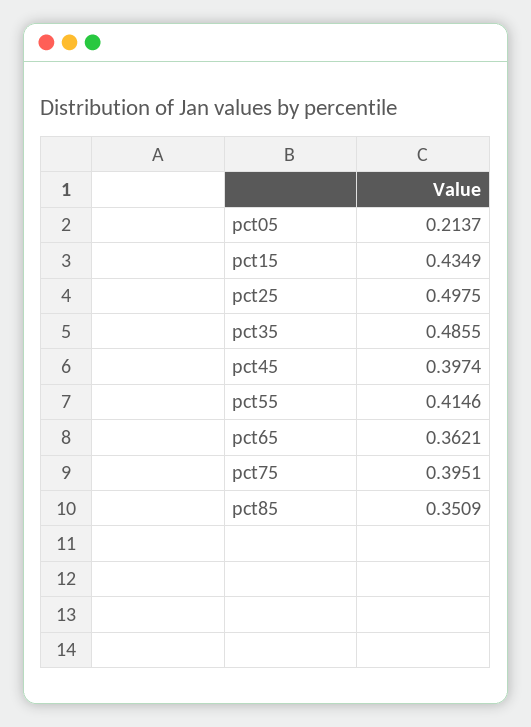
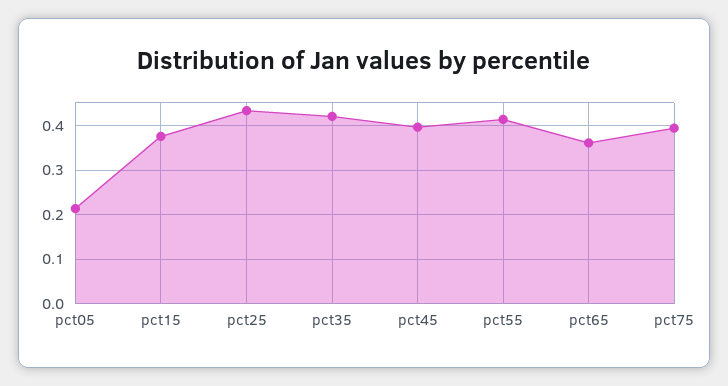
pct15: 0.4349 -> 0.38
pct25: 0.4975 -> 0.44
pct35: 0.4855 -> 0.42
pct85: 0.3509 -> none

